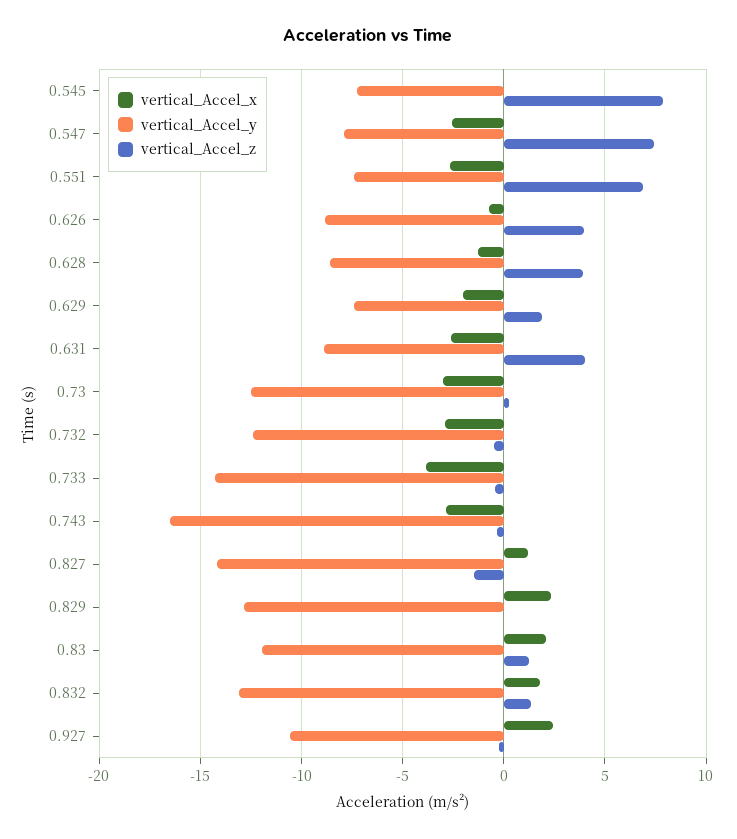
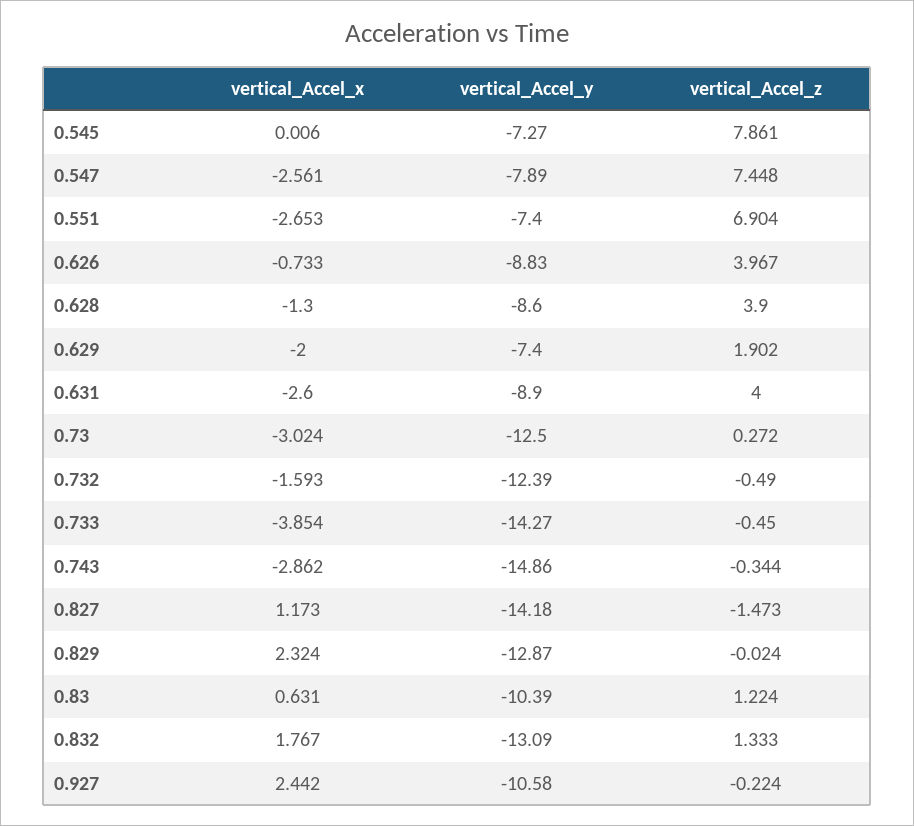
vertical_Accel_x, 0.732: -3 -> -1.593
vertical_Accel_y, 0.743: -16.5 -> -14.86
vertical_Accel_x, 0.83: 2 -> 0.631
vertical_Accel_y, 0.83: -12 -> -10.39

